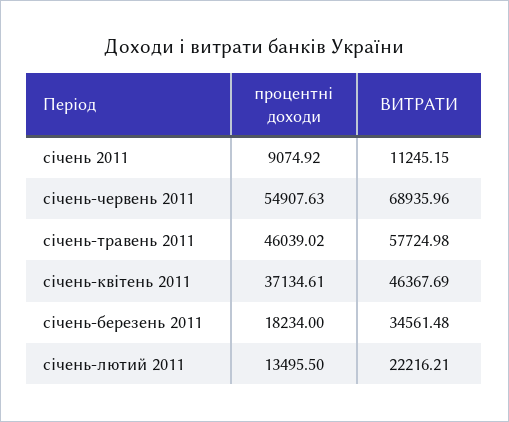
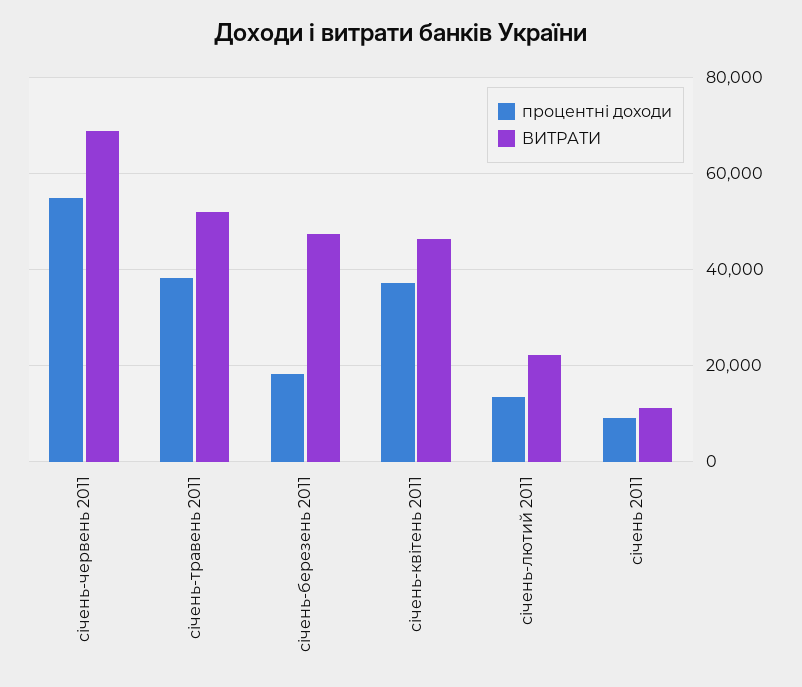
процентні доходи, січень-травень 2011: 46039.02 -> 38000
ВИТРАТИ, січень-травень 2011: 57724.98 -> 52000
ВИТРАТИ, січень-березень 2011: 34561.48 -> 48000

